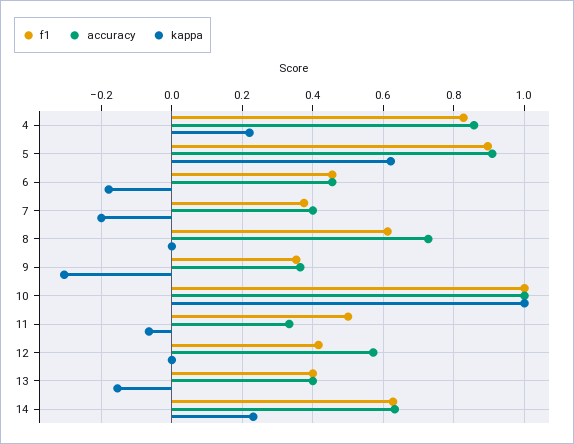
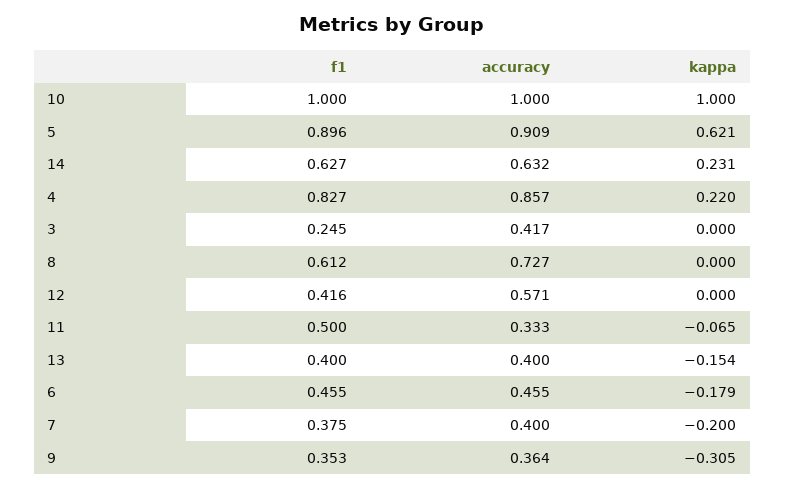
f1, 3: none -> 0.245
accuracy, 3: none -> 0.417
kappa, 3: none -> 0

